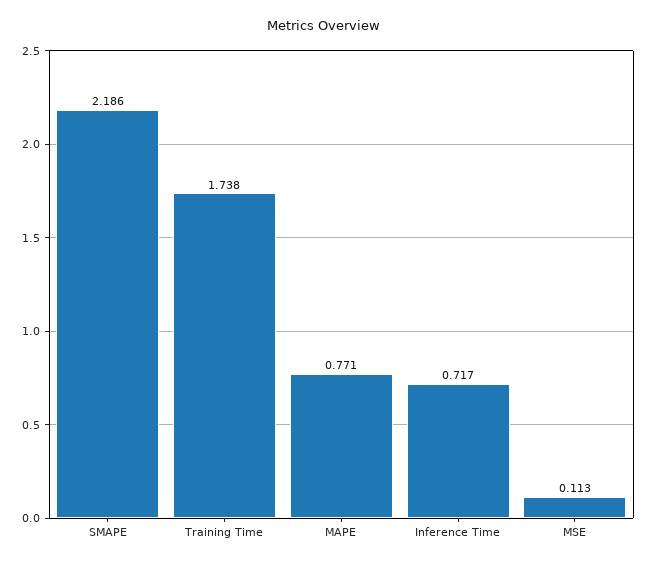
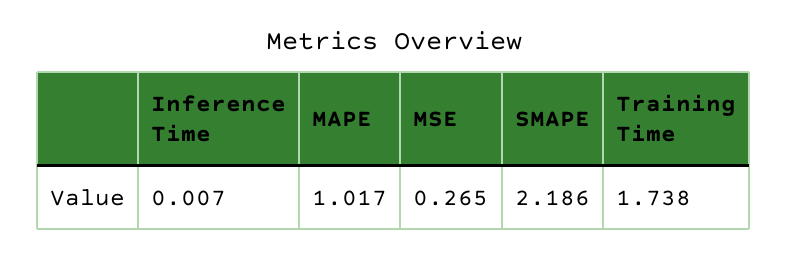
MAPE: 0.771 -> 1.017
Inference Time: 0.717 -> 0.007
MSE: 0.113 -> 0.265

